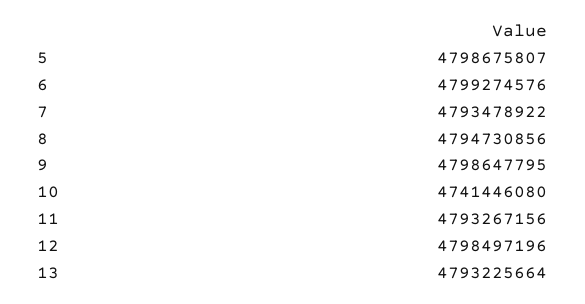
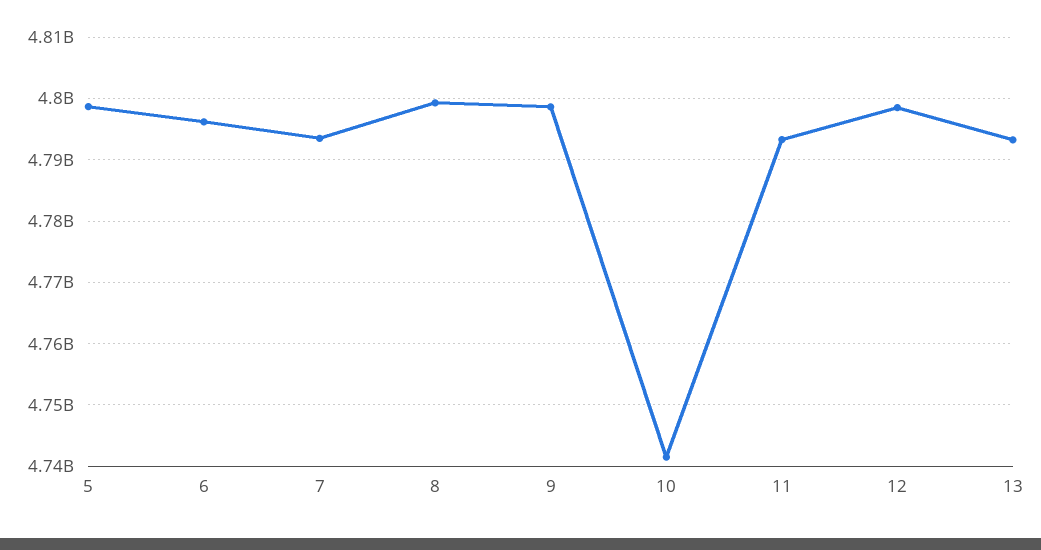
6: 4799274576 -> 4796000000
8: 4794730856 -> 4799000000

